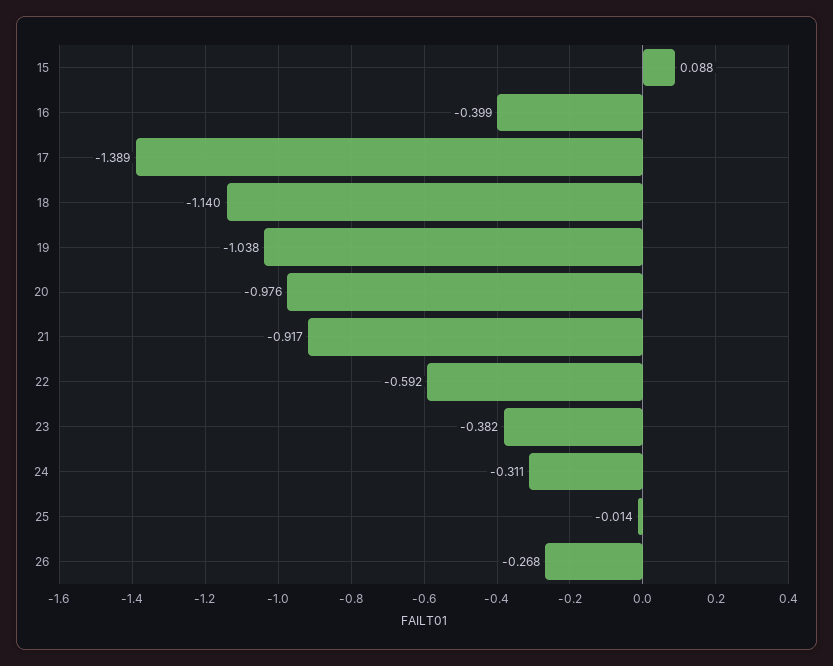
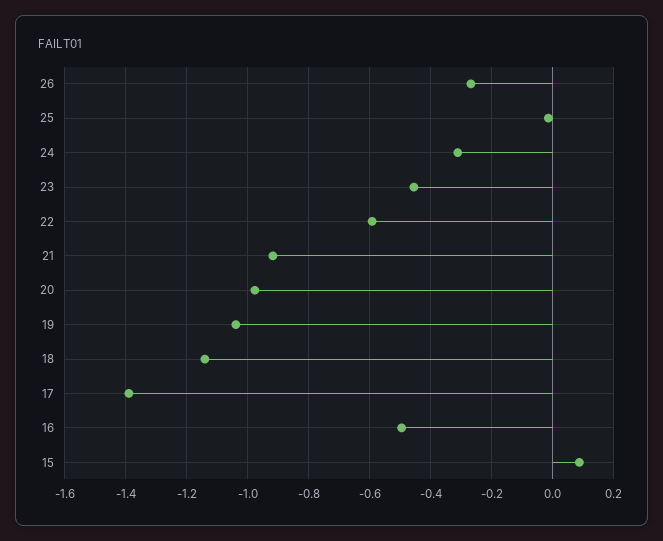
16: -0.399 -> -0.5
23: -0.382 -> -0.46

